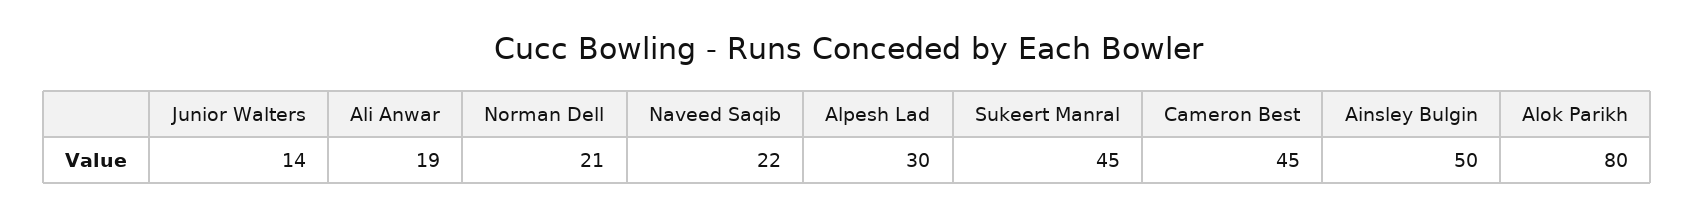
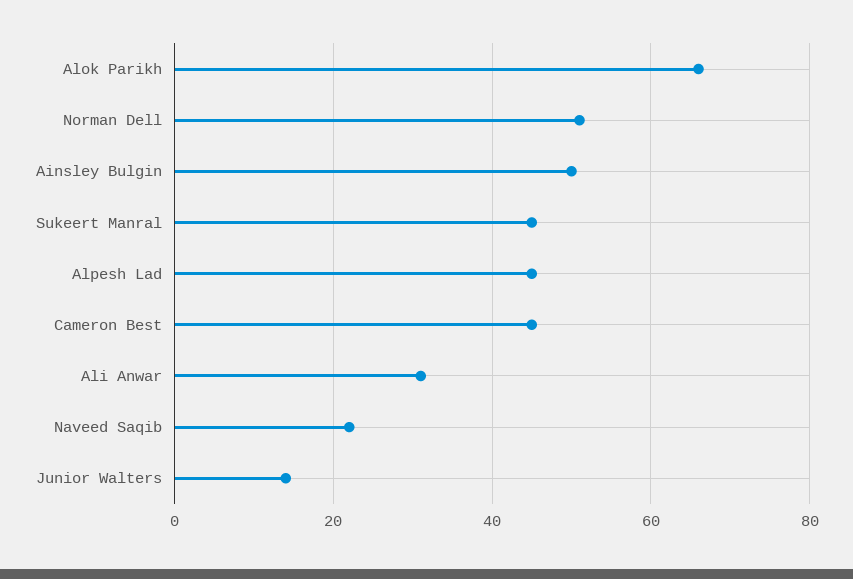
Ali Anwar: 19 -> 30
Norman Dell: 21 -> 50
Alpesh Lad: 30 -> 45
Alok Parikh: 80 -> 65

